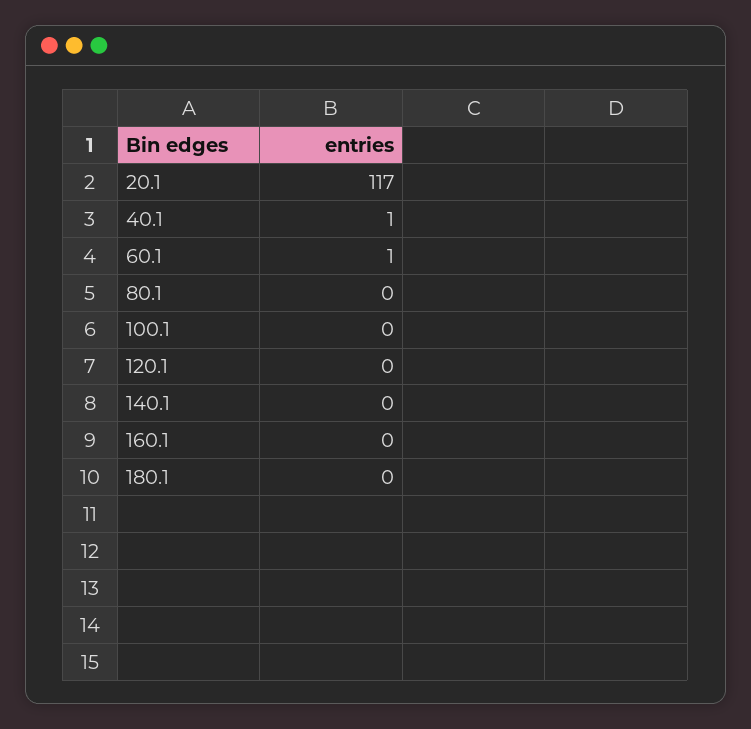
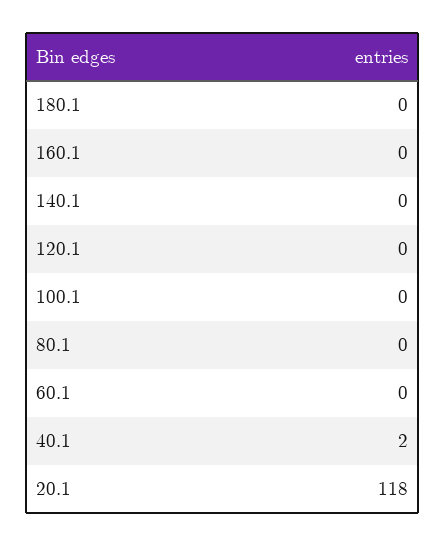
20.1: 117 -> 118
40.1: 1 -> 2
60.1: 1 -> 0

